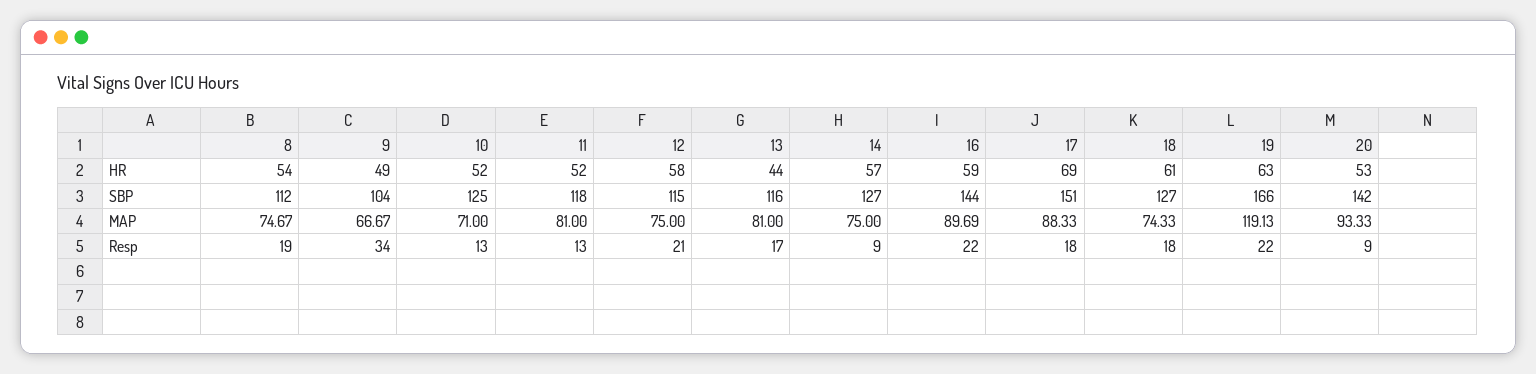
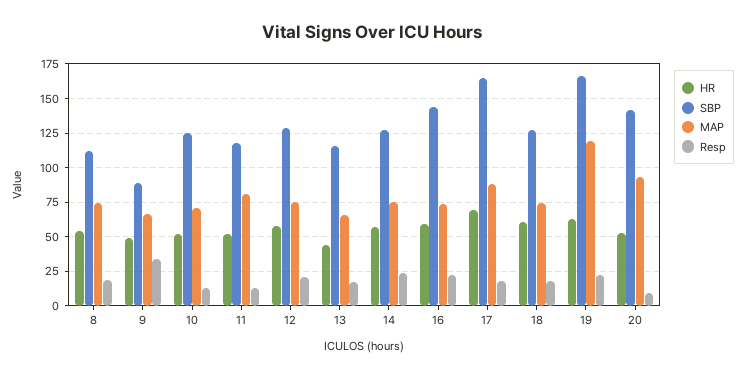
SBP, 9: 104 -> 90
SBP, 12: 115 -> 130
SBP, 17: 151 -> 165
MAP, 13: 81 -> 65
MAP, 16: 89.69 -> 75
Resp, 14: 9 -> 25

